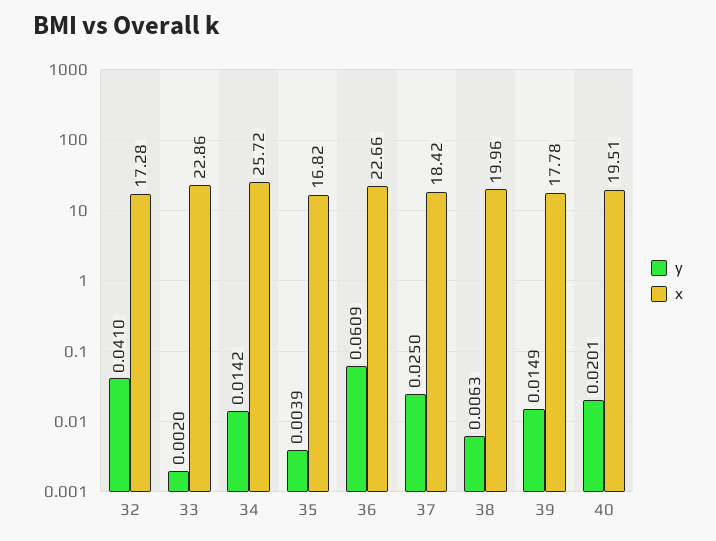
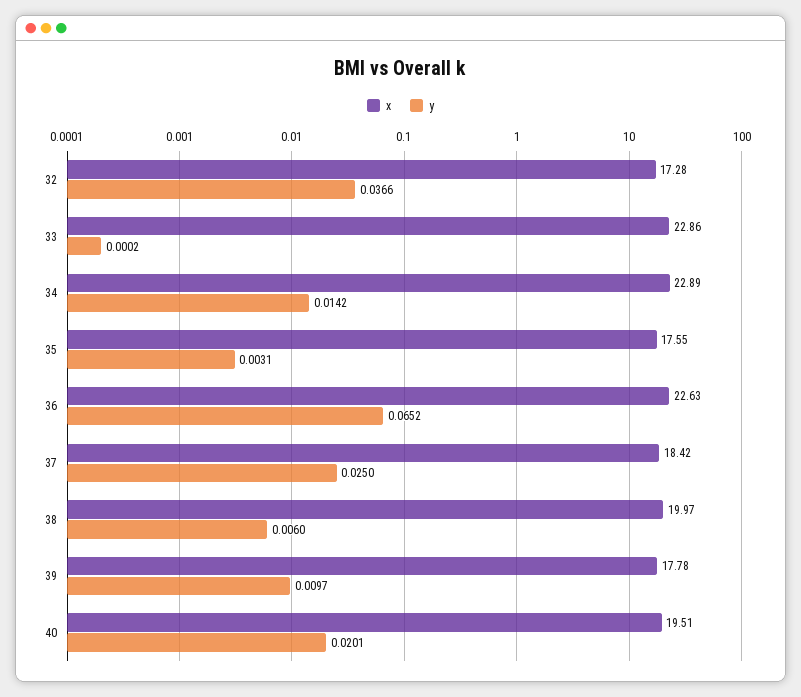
y, 32: 0.041 -> 0.0366
y, 33: 0.002 -> 0.0002
x, 34: 25.72 -> 22.89
y, 35: 0.0039 -> 0.0031
x, 35: 16.82 -> 17.55
y, 36: 0.0609 -> 0.0652
x, 36: 22.66 -> 22.63
y, 38: 0.0063 -> 0.006
x, 38: 19.96 -> 19.97
y, 39: 0.0149 -> 0.0097

